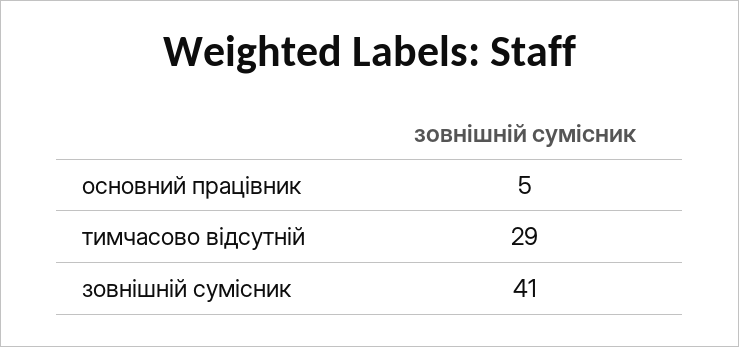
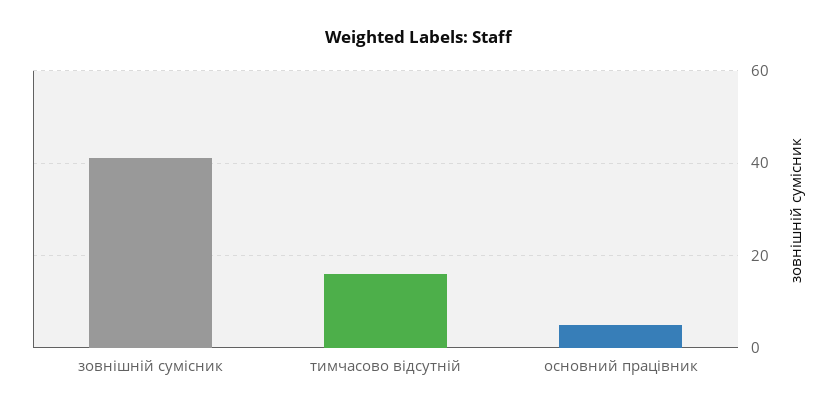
тимчасово відсутній: 29 -> 15

